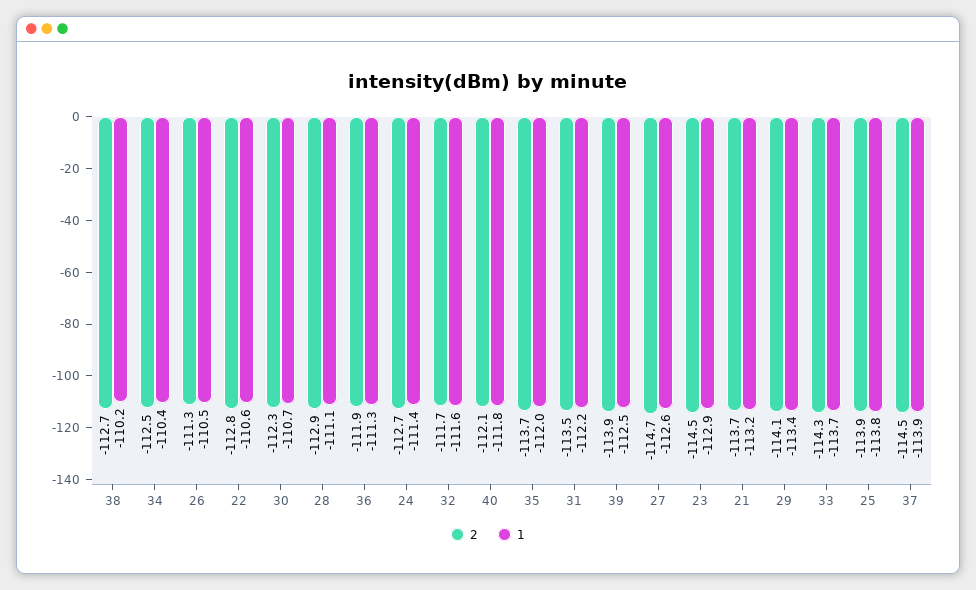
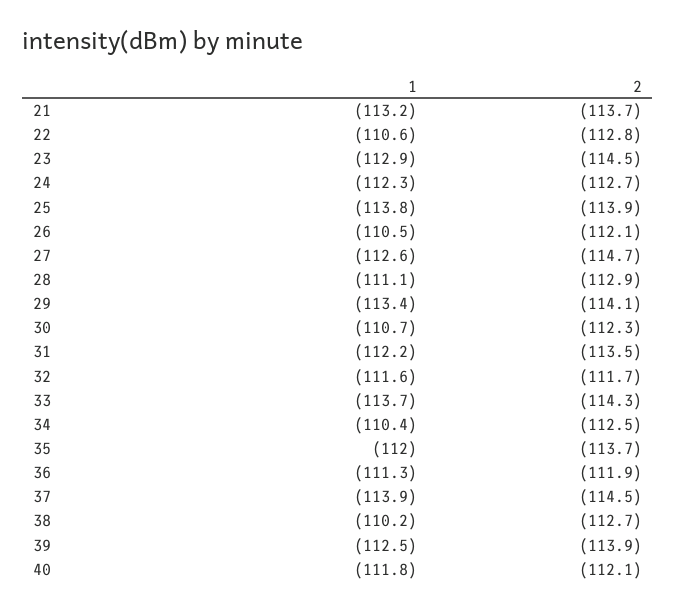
2, 26: -111.3 -> -112.1
1, 24: -111.4 -> -112.3

